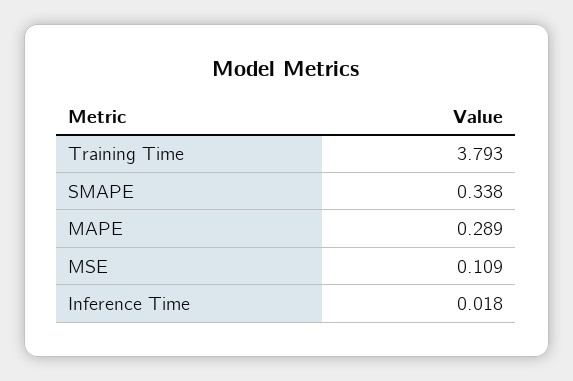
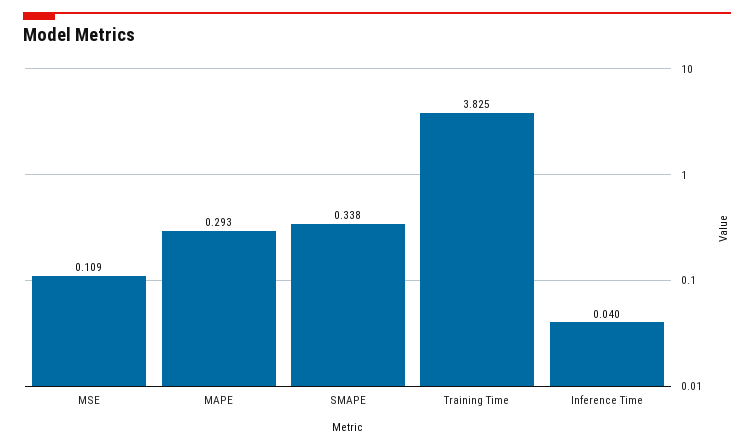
Training Time: 3.793 -> 3.825
MAPE: 0.289 -> 0.293
Inference Time: 0.018 -> 0.04

